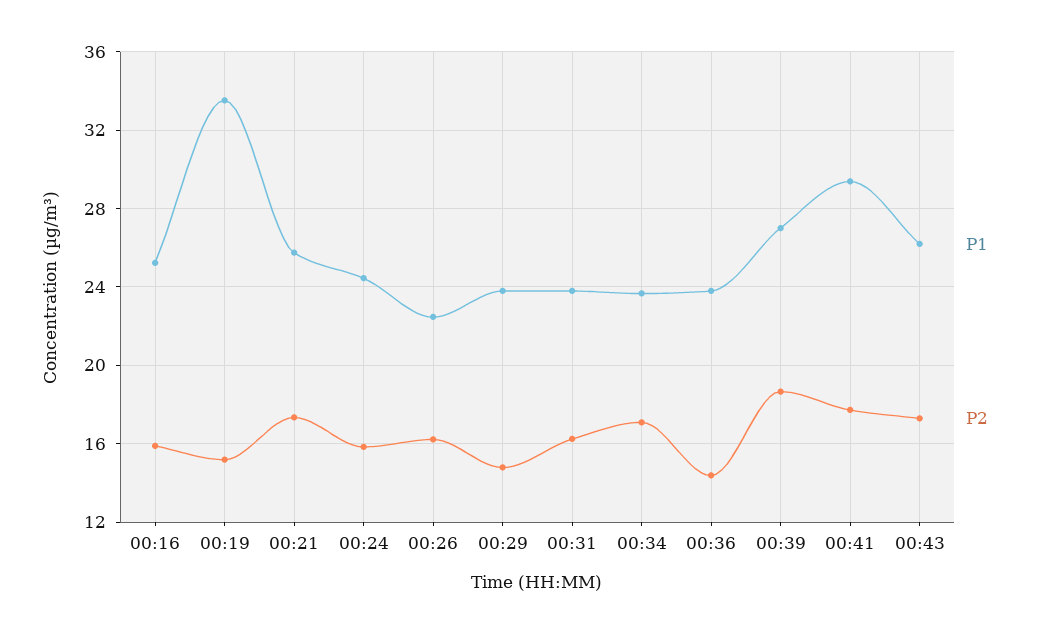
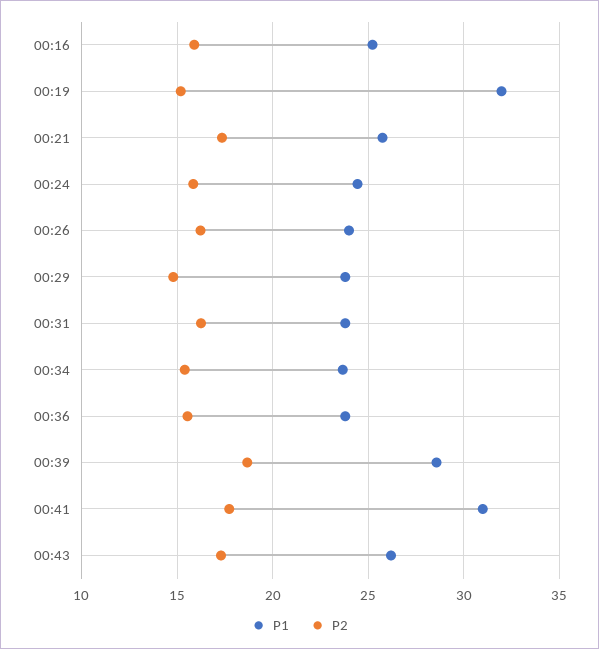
P1, 00:19: 33.5 -> 32
P1, 00:26: 22.5 -> 24
P2, 00:34: 17 -> 15.5
P2, 00:36: 14.5 -> 15.5
P1, 00:39: 27 -> 28.5
P1, 00:41: 29.5 -> 31

